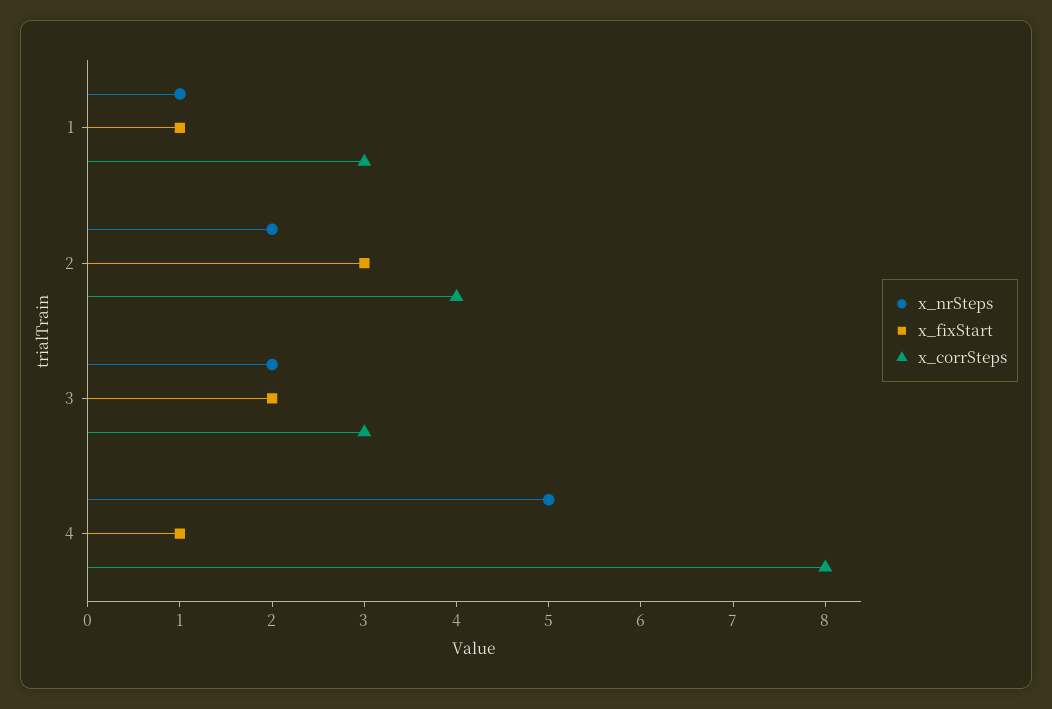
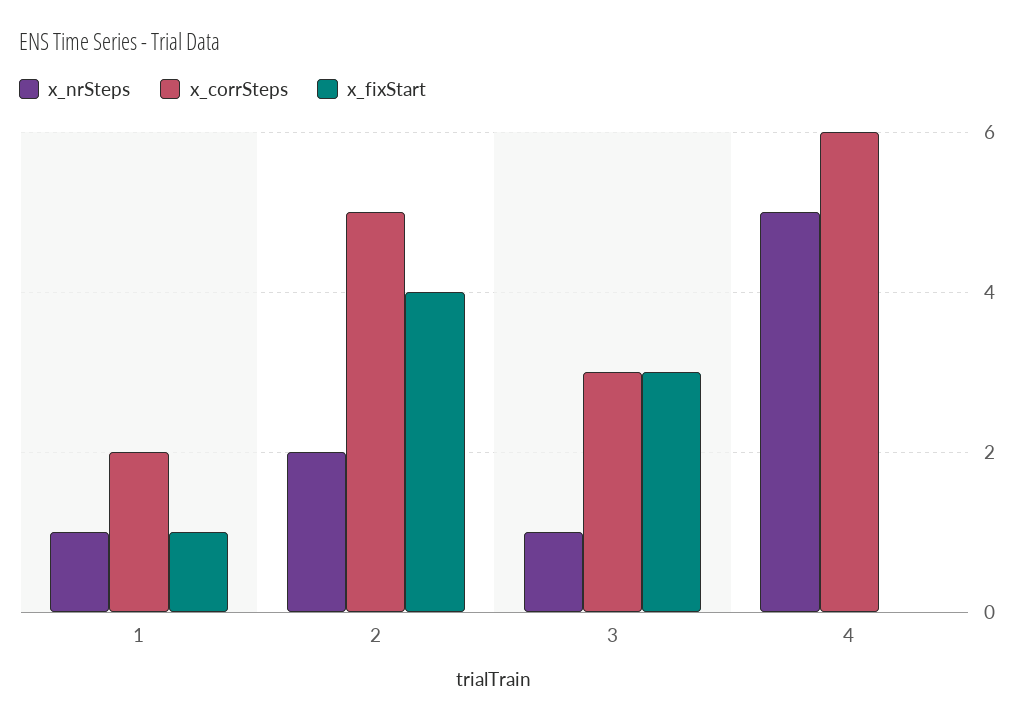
x_corrSteps, 1: 3 -> 2
x_fixStart, 2: 3 -> 4
x_corrSteps, 2: 4 -> 5
x_nrSteps, 3: 2 -> 1
x_fixStart, 3: 2 -> 3
x_fixStart, 4: 1 -> 0
x_corrSteps, 4: 8 -> 6

